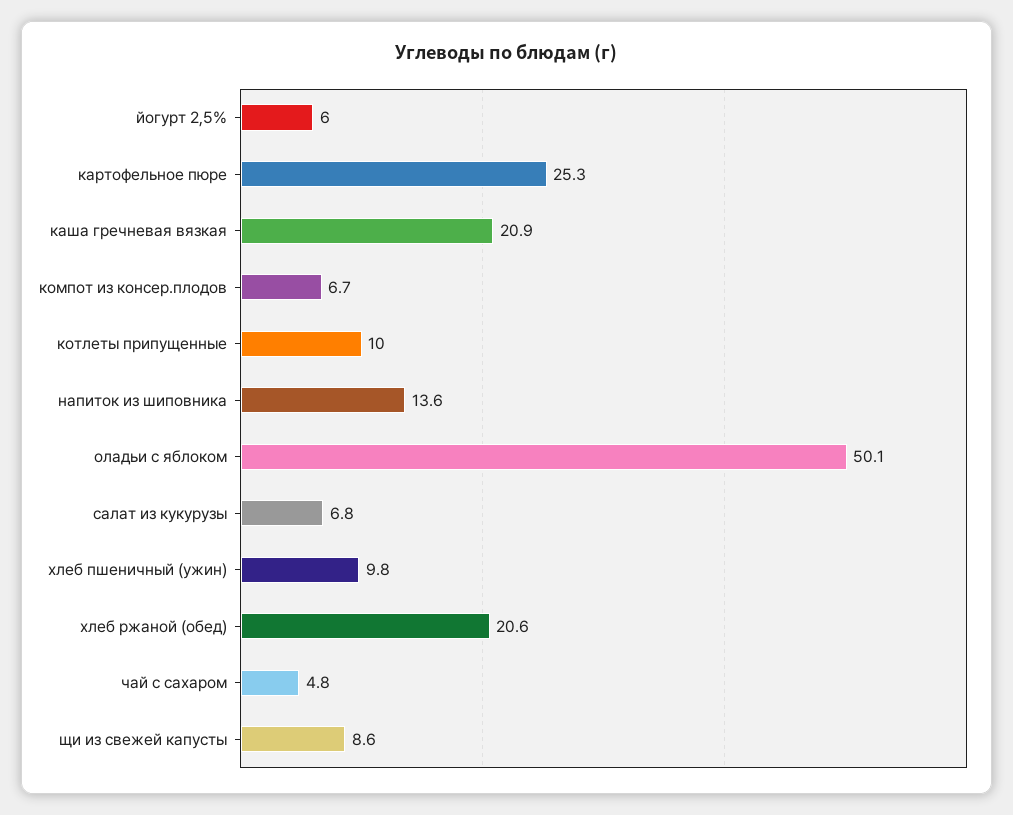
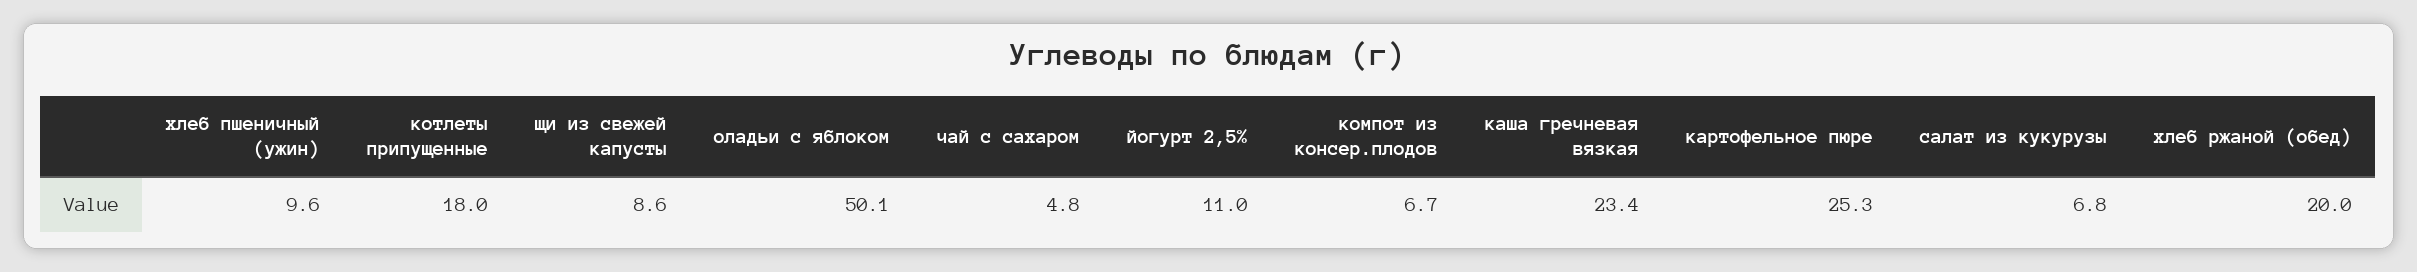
йогурт 2,5%: 6 -> 11
каша гречневая вязкая: 20.9 -> 23.4
котлеты припущенные: 10 -> 18
напиток из шиповника: 13.6 -> none
хлеб пшеничный (ужин): 9.8 -> 9.6
хлеб ржаной (обед): 20.6 -> 20

